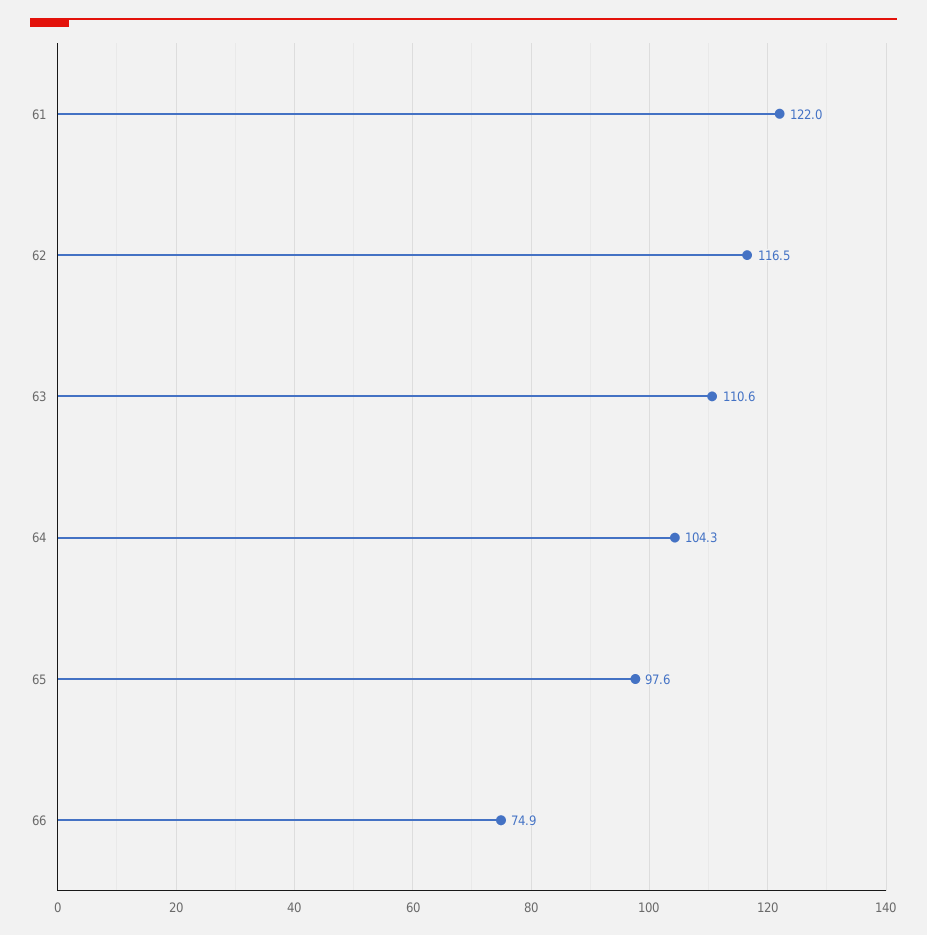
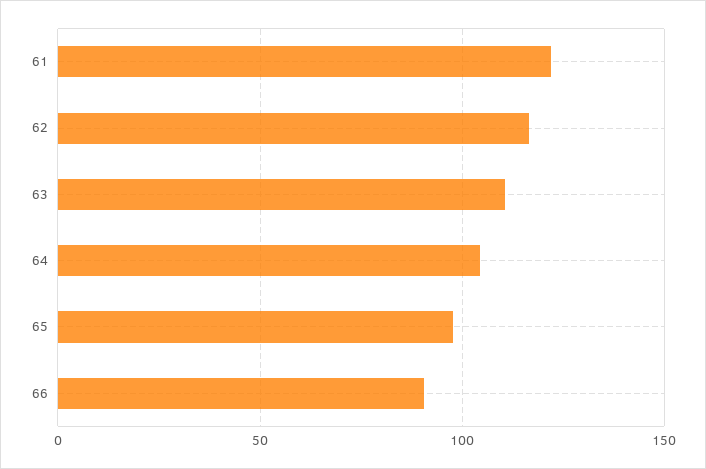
66: 74.9 -> 90

